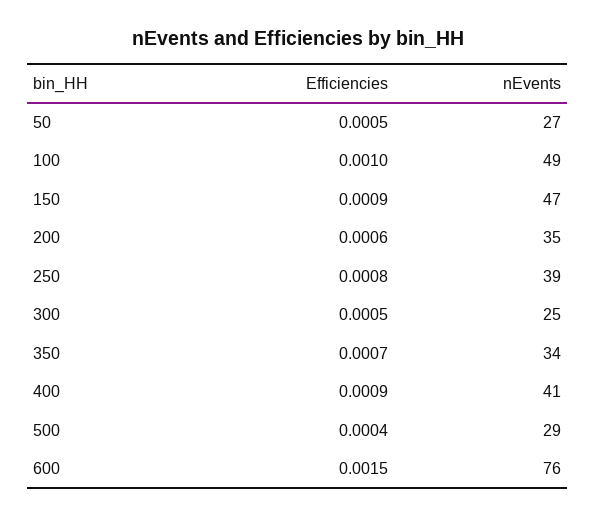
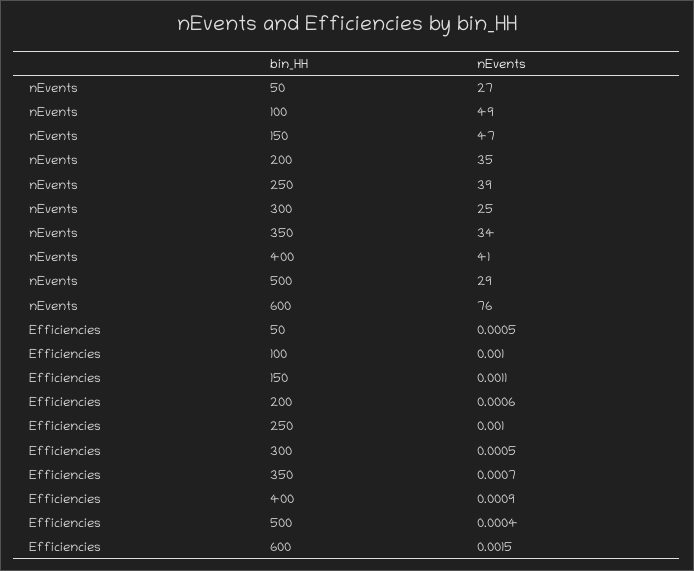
Efficiencies, 150: 0.0009 -> 0.0011
Efficiencies, 250: 0.0008 -> 0.001

